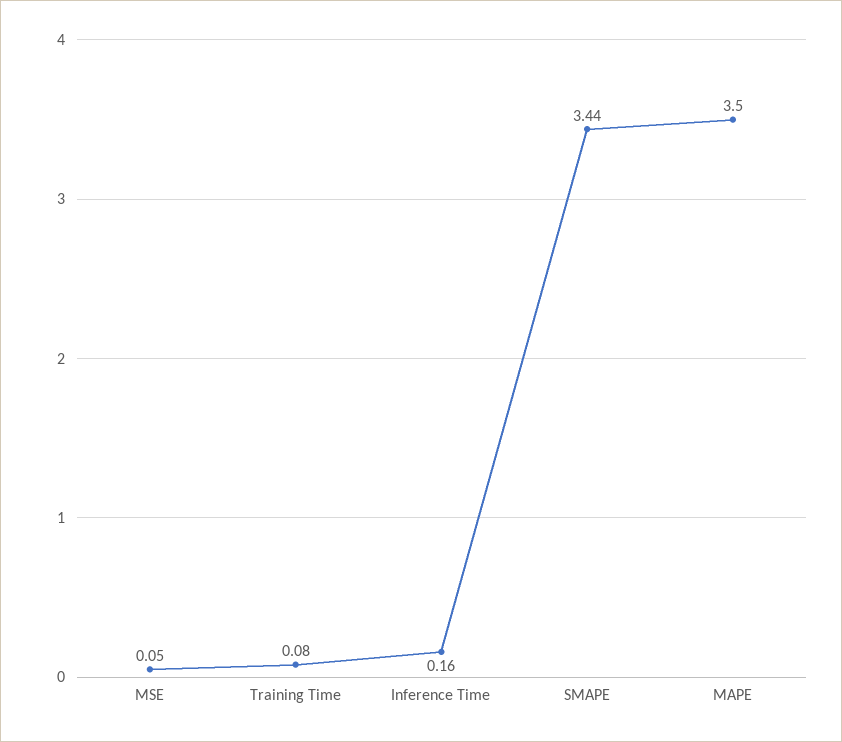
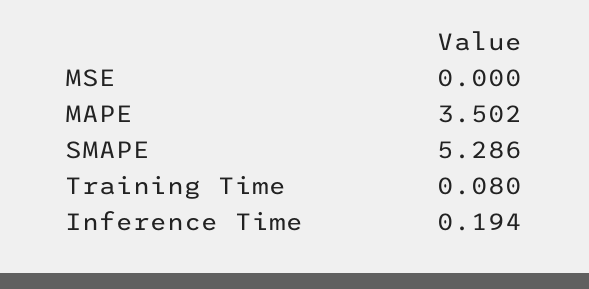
MSE: 0.05 -> 0
Inference Time: 0.16 -> 0.194
SMAPE: 3.44 -> 5.286

